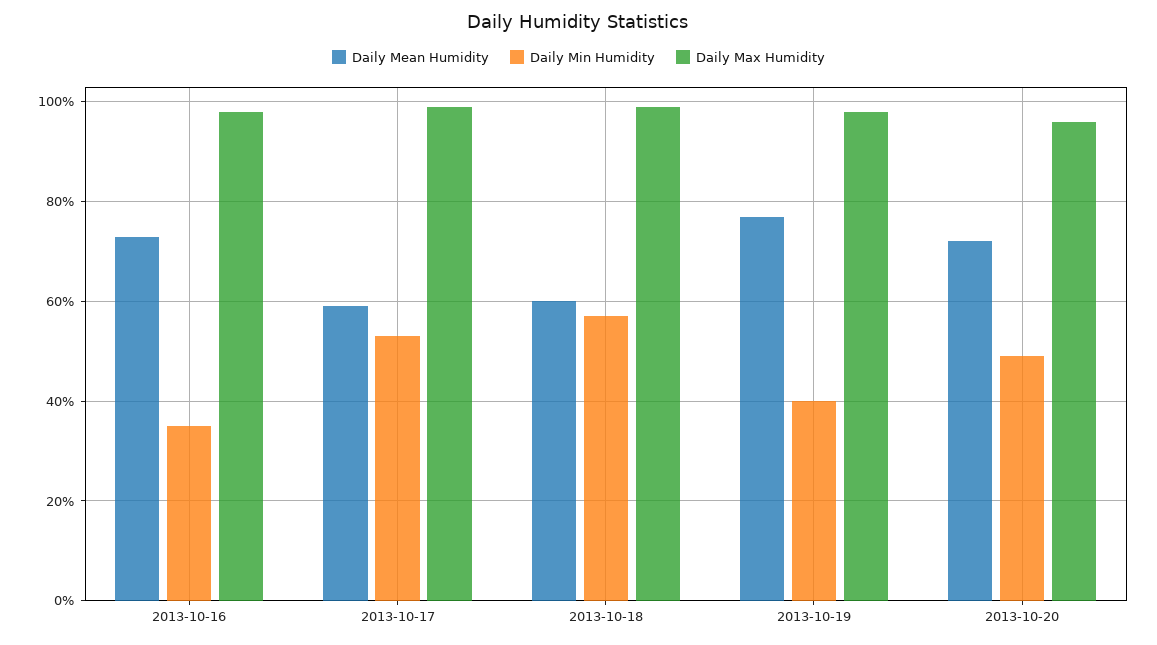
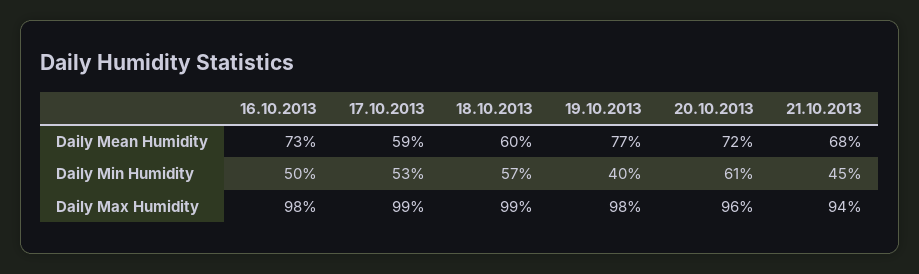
Daily Min Humidity, 2013-10-16: 35 -> 50
Daily Min Humidity, 2013-10-20: 50 -> 61
Daily Mean Humidity, 21.10.2013: none -> 68
Daily Min Humidity, 21.10.2013: none -> 45
Daily Max Humidity, 21.10.2013: none -> 94

